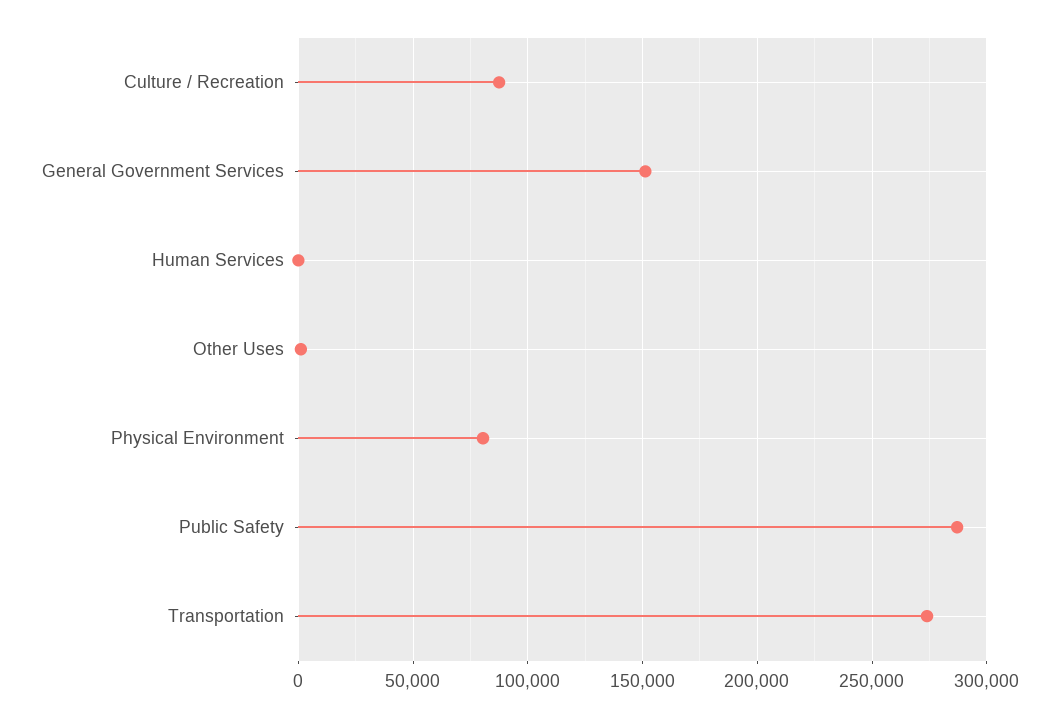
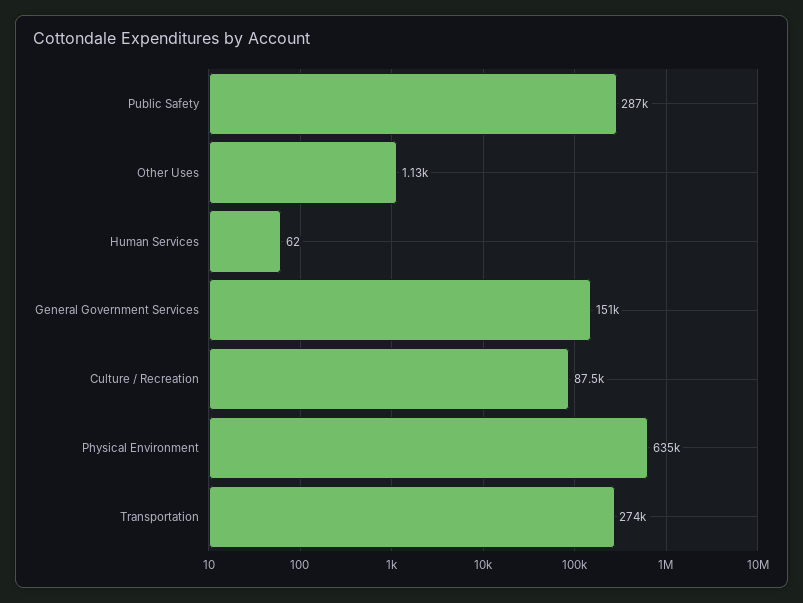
Physical Environment: 80000 -> 635000

